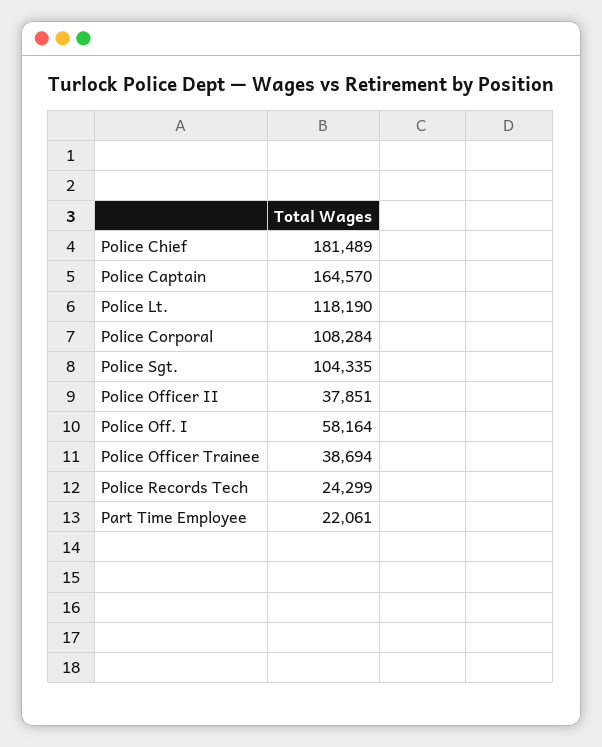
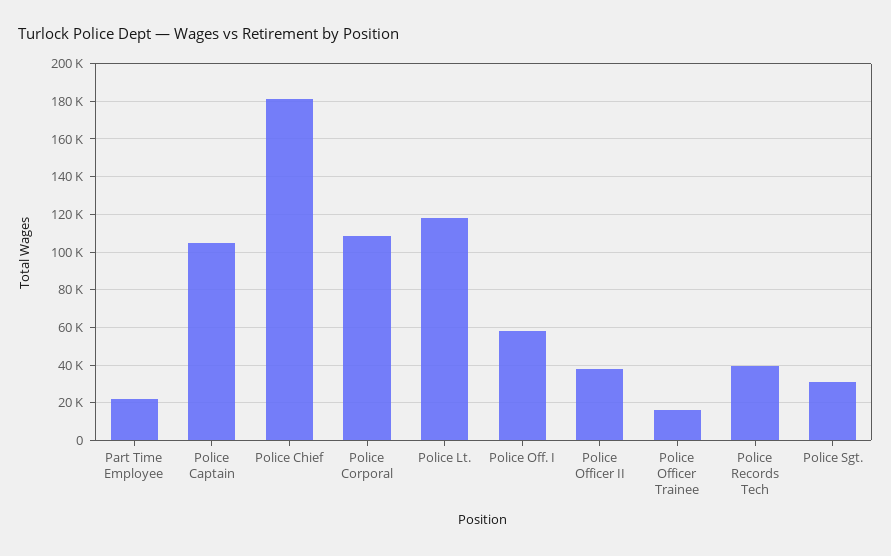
Police Captain: 164570 -> 105000
Police Sgt.: 104335 -> 30000
Police Officer Trainee: 38694 -> 15000
Police Records Tech: 24299 -> 40000

